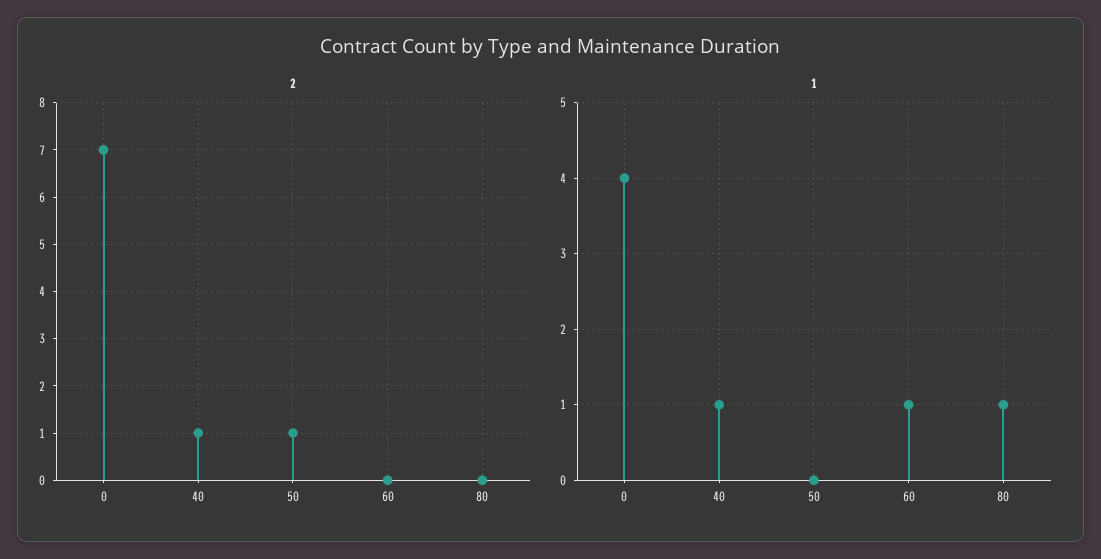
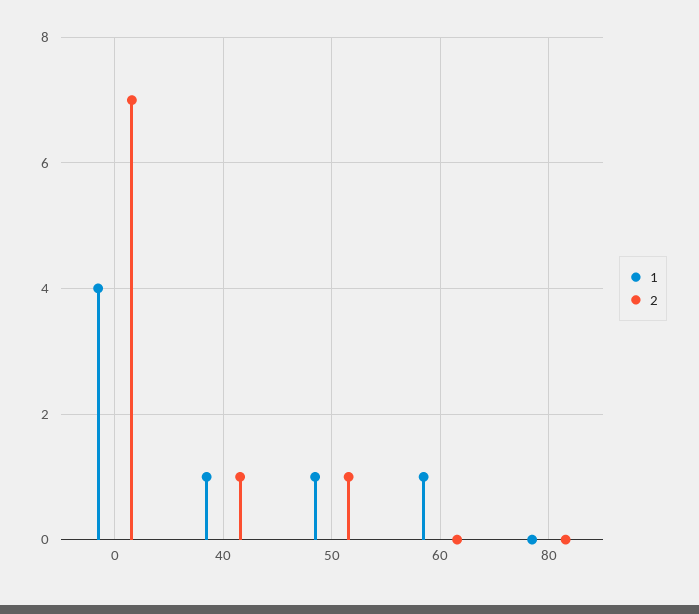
1, 50: 0 -> 1
1, 80: 1 -> 0

